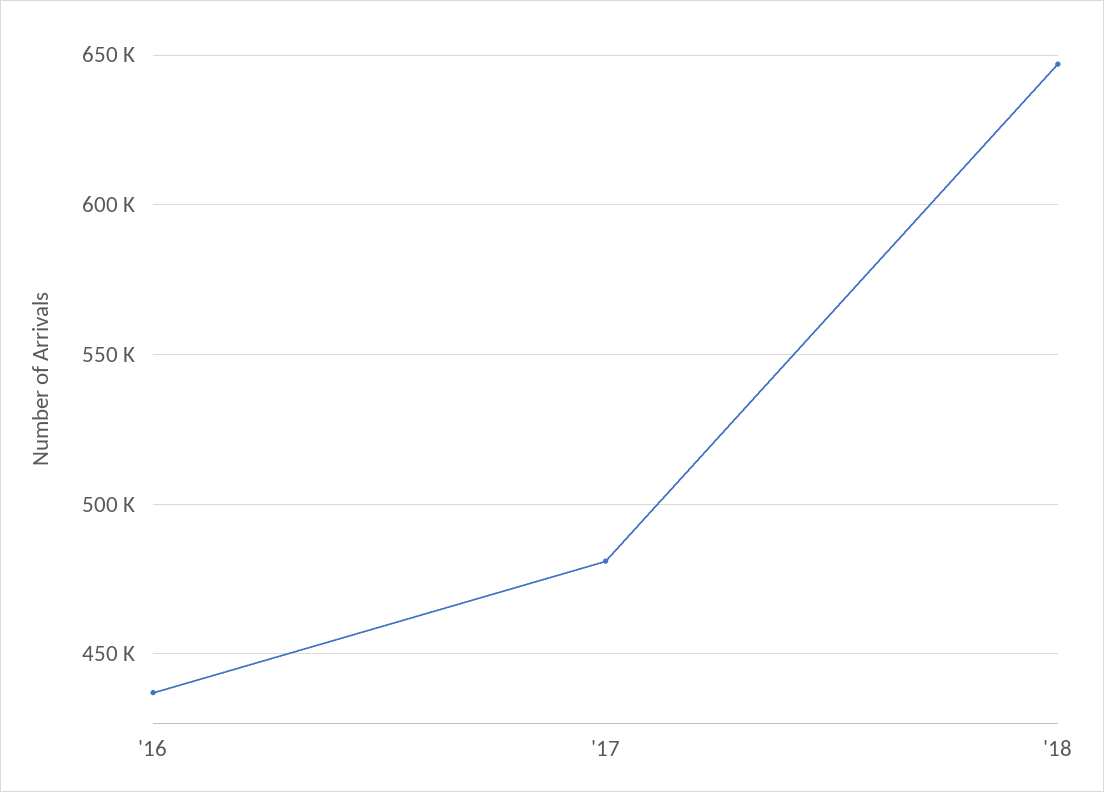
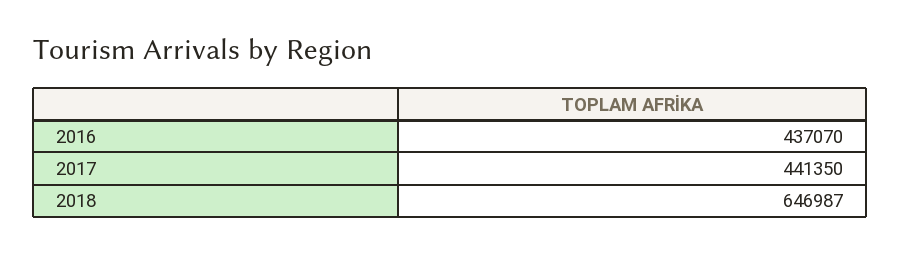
'17: 480000 -> 441350

